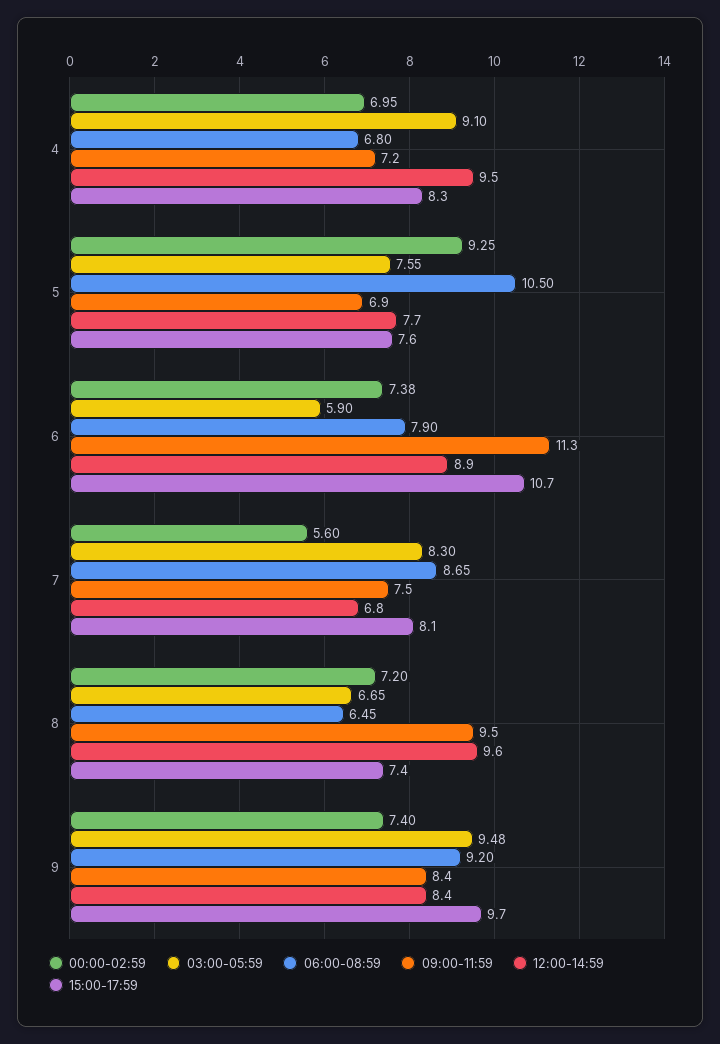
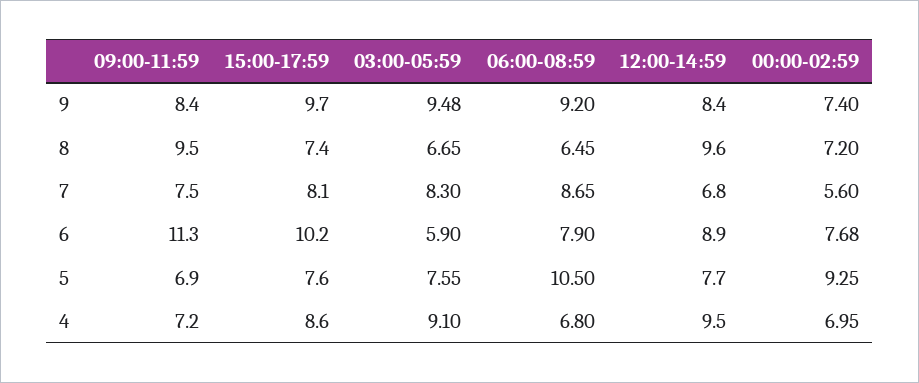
15:00-17:59, 4: 8.3 -> 8.6
00:00-02:59, 6: 7.38 -> 7.68
15:00-17:59, 6: 10.7 -> 10.2

